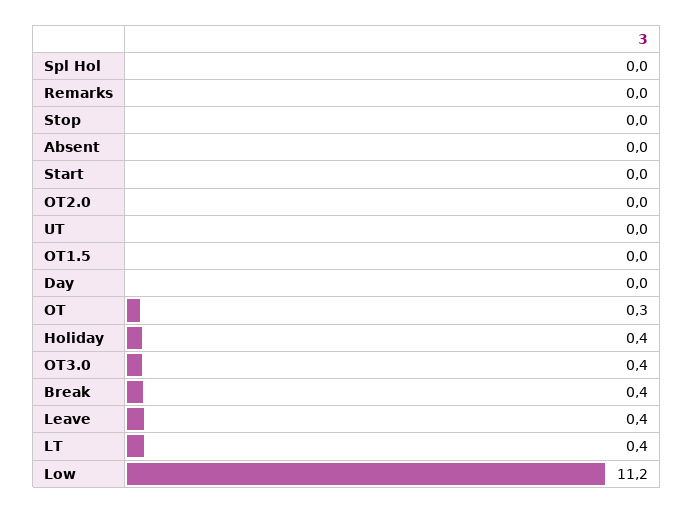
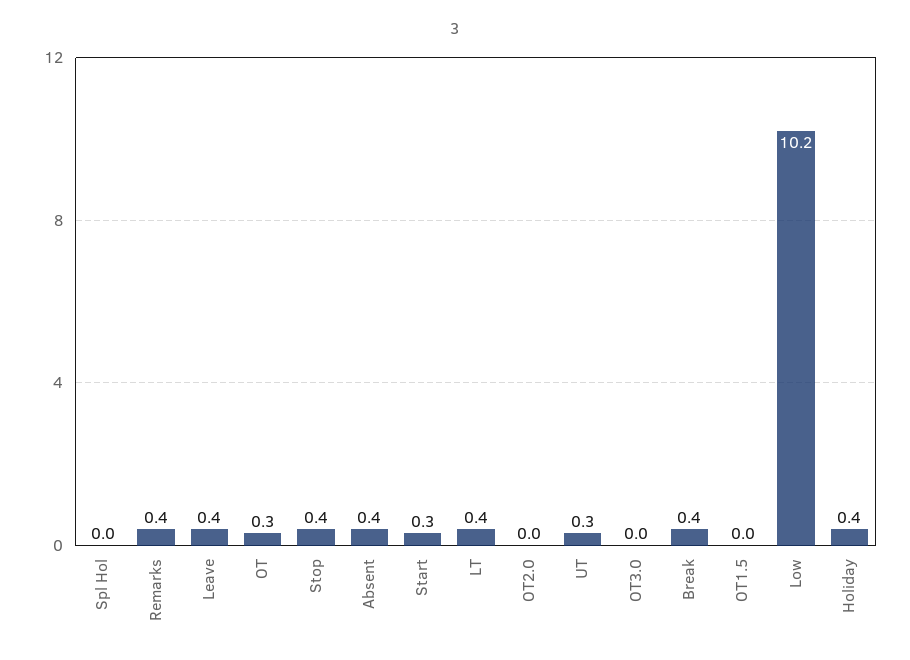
Remarks: 0 -> 0.4
Stop: 0 -> 0.4
Absent: 0 -> 0.4
Start: 0 -> 0.3
UT: 0 -> 0.3
Day: 0 -> none
OT3.0: 0.4 -> 0
Low: 11.2 -> 10.2

